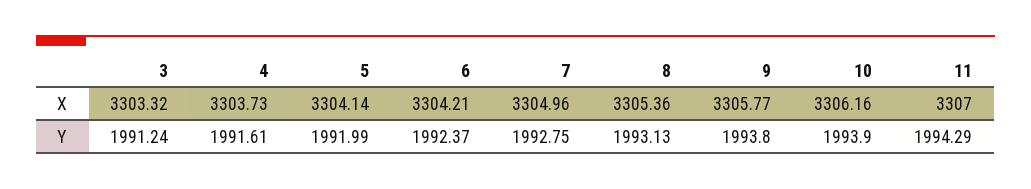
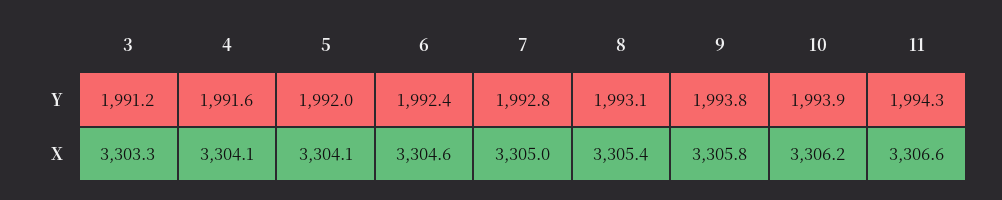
4, X: 3303.73 -> 3304.1
6, X: 3304.21 -> 3304.6
11, X: 3307 -> 3306.6

